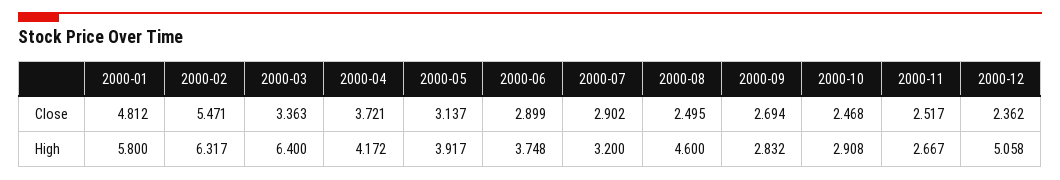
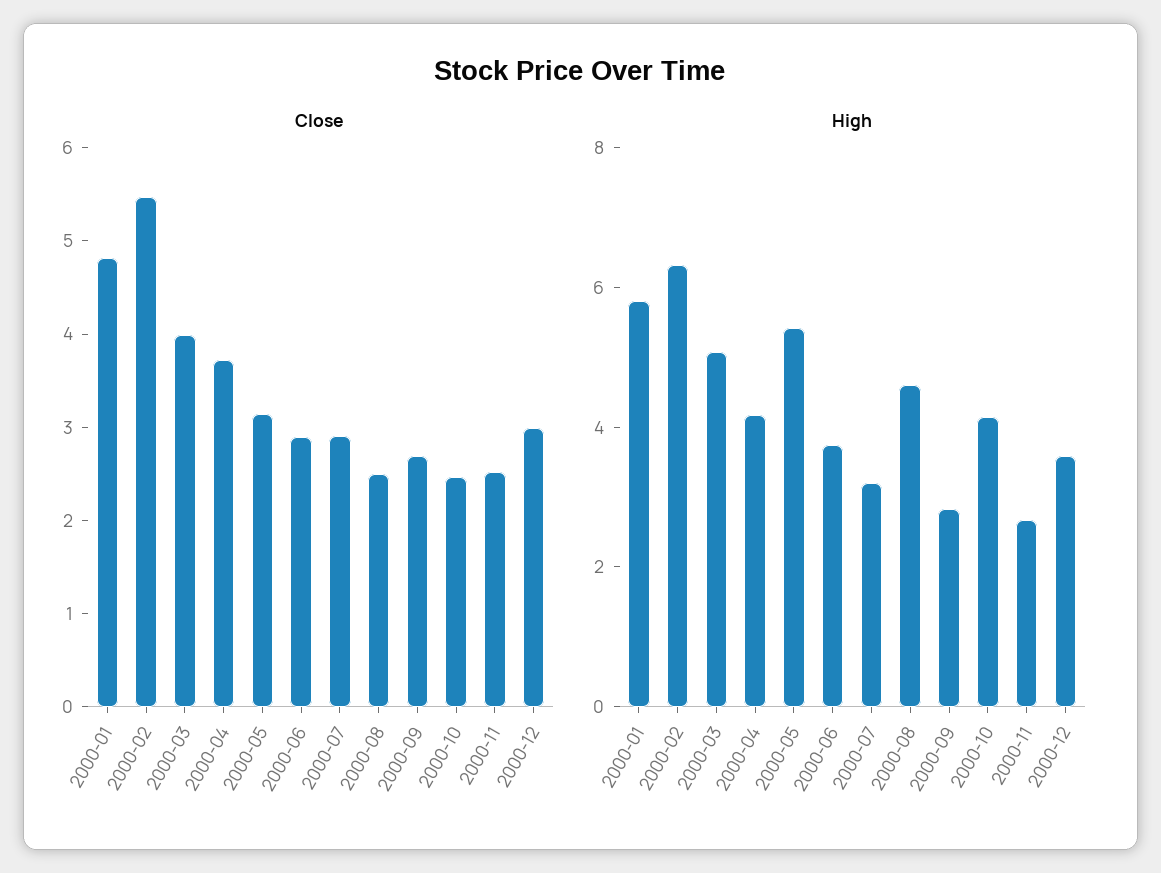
Close, 2000-03: 3.363 -> 4
Close, 2000-12: 2.362 -> 3
High, 2000-03: 6.4 -> 5
High, 2000-05: 3.917 -> 5.5
High, 2000-10: 2.908 -> 4
High, 2000-12: 5.058 -> 3.5

